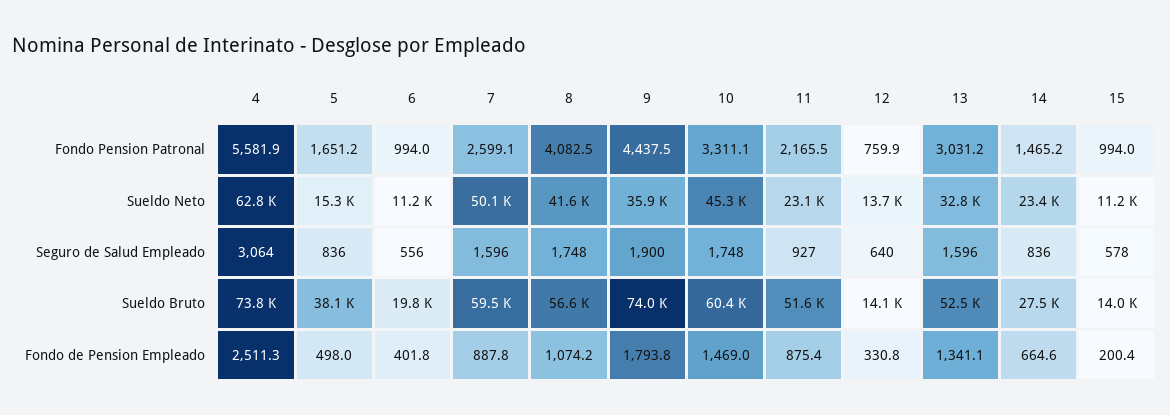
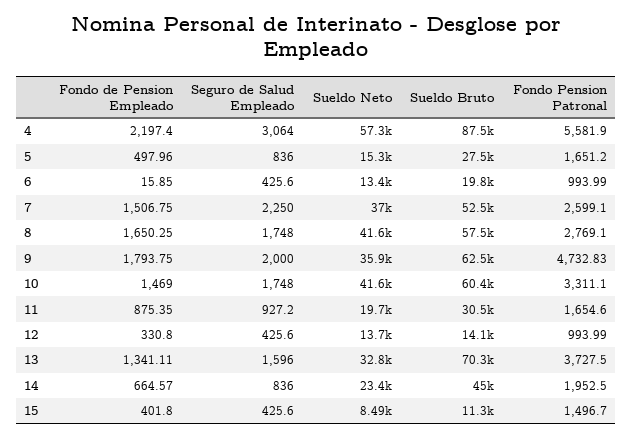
8, Fondo Pension Patronal: 4082.5 -> 2769.1
9, Fondo Pension Patronal: 4437.5 -> 4732.83
11, Fondo Pension Patronal: 2165.5 -> 1654.6
12, Fondo Pension Patronal: 759.9 -> 993.99
13, Fondo Pension Patronal: 3031.2 -> 3727.5
14, Fondo Pension Patronal: 1465.2 -> 1952.5
15, Fondo Pension Patronal: 994 -> 1496.7
4, Sueldo Neto: 62800 -> 57300
6, Sueldo Neto: 11200 -> 13400
7, Sueldo Neto: 50100 -> 37000
10, Sueldo Neto: 45300 -> 41600
11, Sueldo Neto: 23100 -> 19700
15, Sueldo Neto: 11200 -> 8490
6, Seguro de Salud Empleado: 556 -> 425.6
7, Seguro de Salud Empleado: 1596 -> 2250
9, Seguro de Salud Empleado: 1900 -> 2000
12, Seguro de Salud Empleado: 640 -> 425.6
15, Seguro de Salud Empleado: 578 -> 425.6
4, Sueldo Bruto: 73800 -> 87500
5, Sueldo Bruto: 38100 -> 27500
7, Sueldo Bruto: 59500 -> 52500
8, Sueldo Bruto: 56600 -> 57500
9, Sueldo Bruto: 74000 -> 62500
11, Sueldo Bruto: 51600 -> 30500
13, Sueldo Bruto: 52500 -> 70300
14, Sueldo Bruto: 27500 -> 45000
15, Sueldo Bruto: 14000 -> 11300
4, Fondo de Pension Empleado: 2511.3 -> 2197.4
6, Fondo de Pension Empleado: 401.8 -> 15.85
7, Fondo de Pension Empleado: 887.8 -> 1506.75
8, Fondo de Pension Empleado: 1074.2 -> 1650.25
15, Fondo de Pension Empleado: 200.4 -> 401.8

